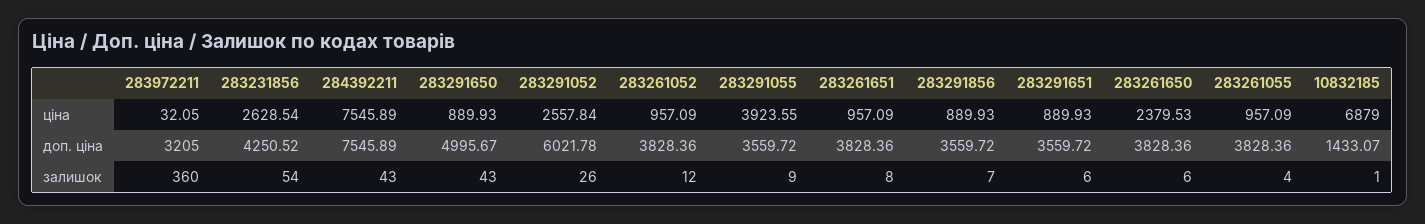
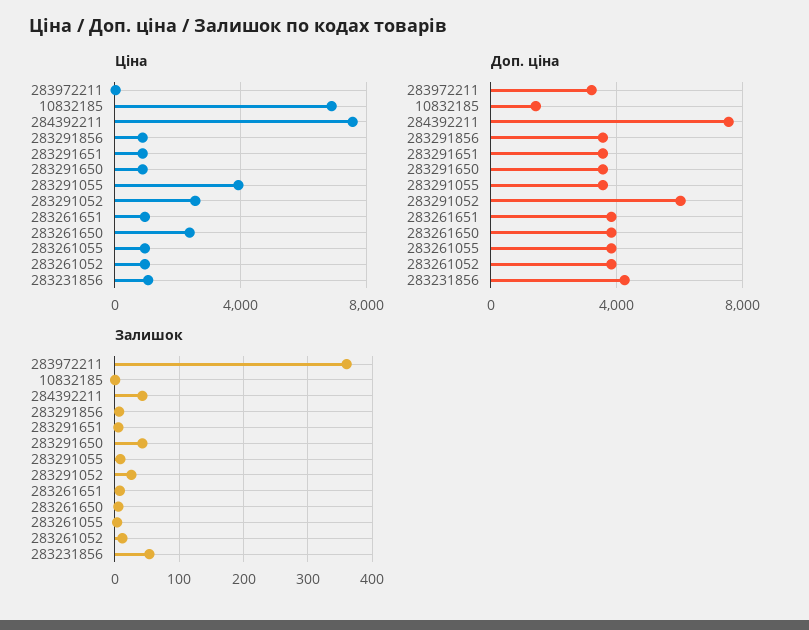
ціна, 283231856: 2628.54 -> 1000
доп. ціна, 283291650: 4995.67 -> 3500

